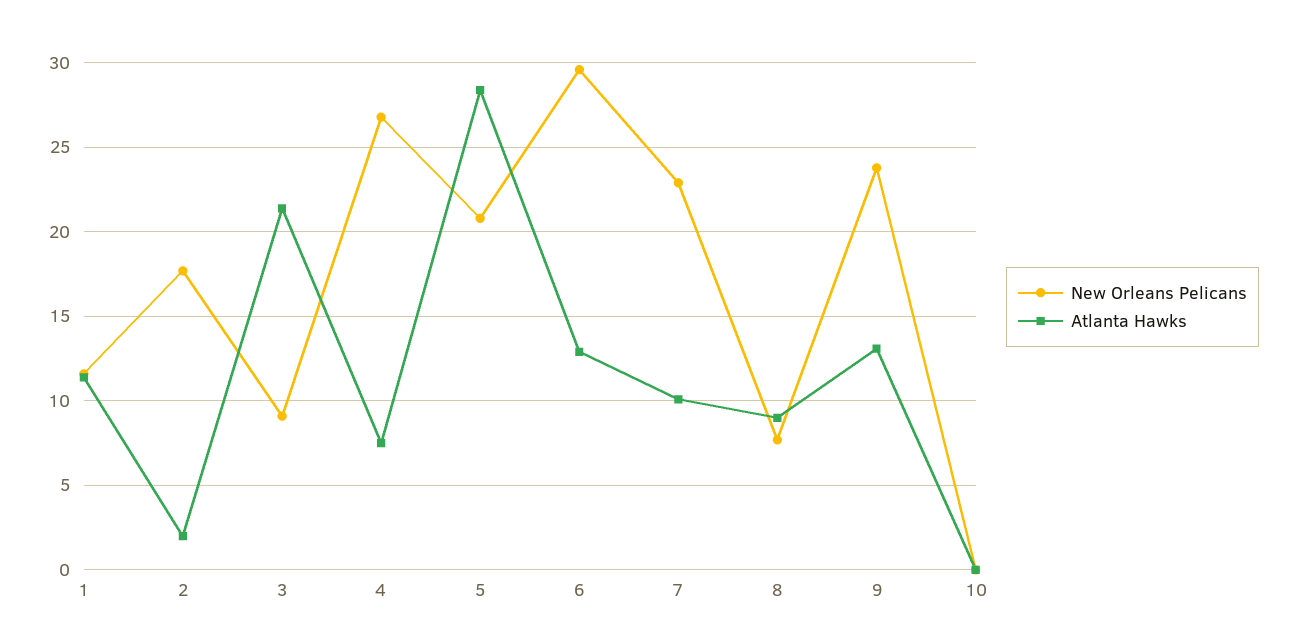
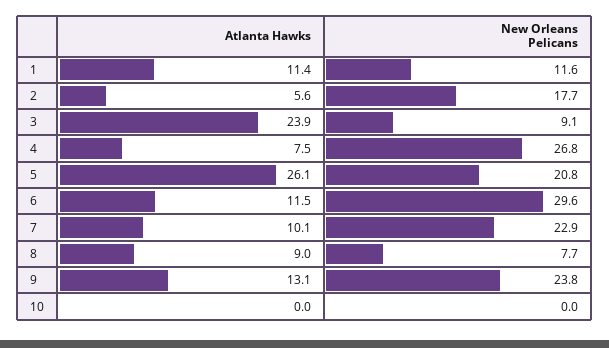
Atlanta Hawks, 2: 2 -> 5.6
Atlanta Hawks, 3: 21.5 -> 23.9
Atlanta Hawks, 5: 28.5 -> 26.1
Atlanta Hawks, 6: 13 -> 11.5

